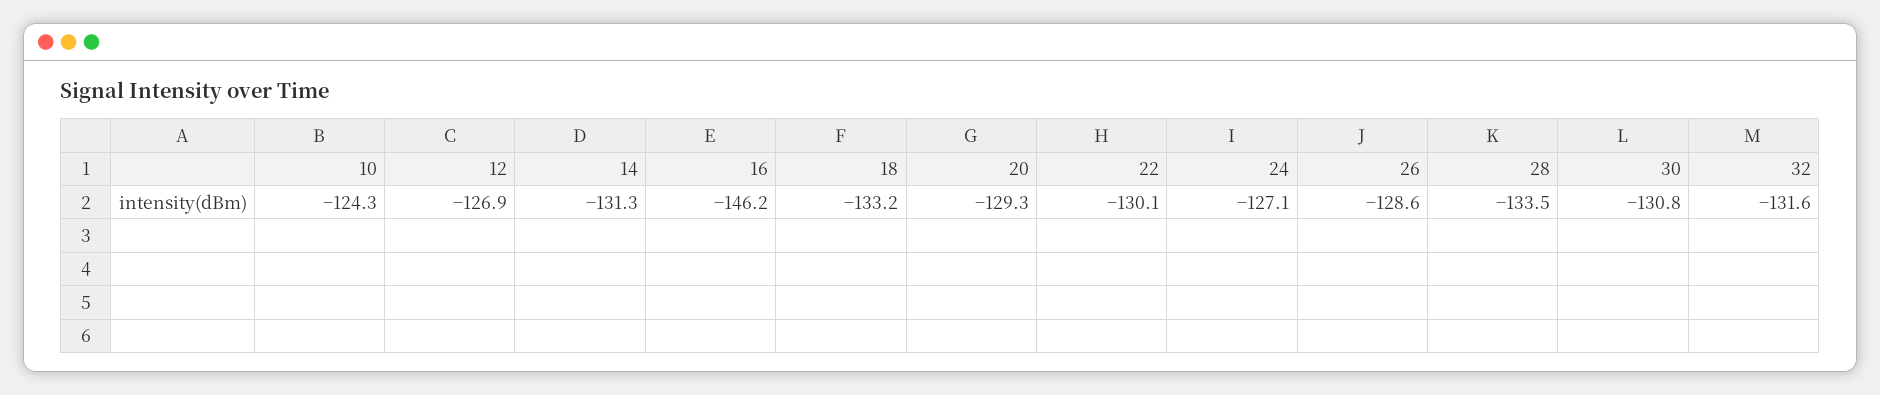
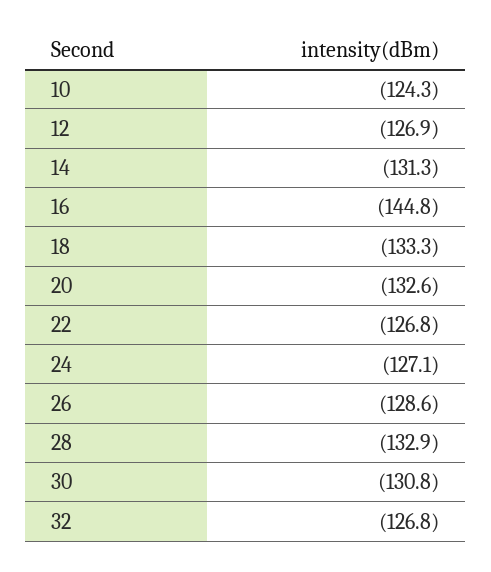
16: -146.2 -> -144.8
18: -133.2 -> -133.3
20: -129.3 -> -132.6
22: -130.1 -> -126.8
28: -133.5 -> -132.9
32: -131.6 -> -126.8

